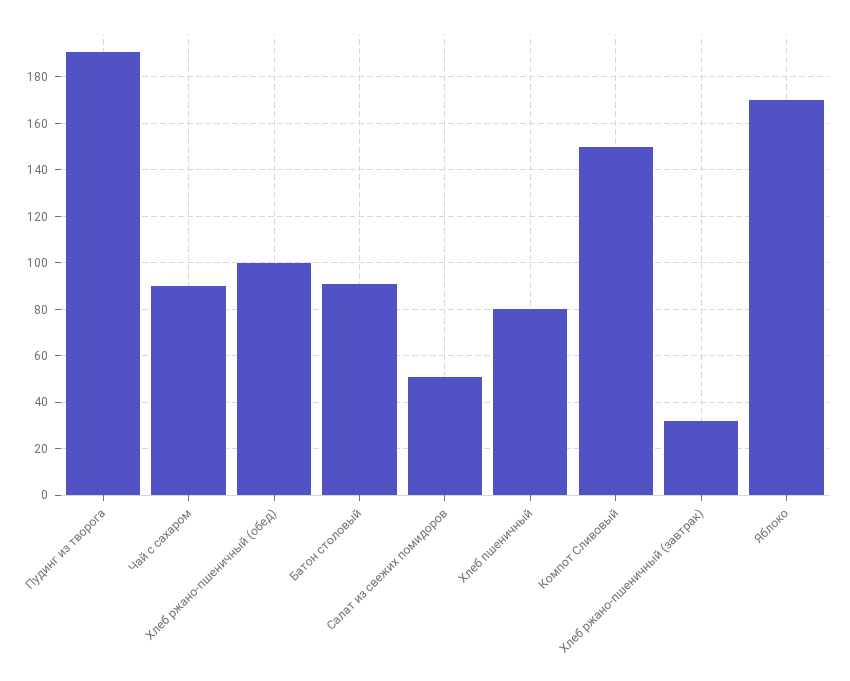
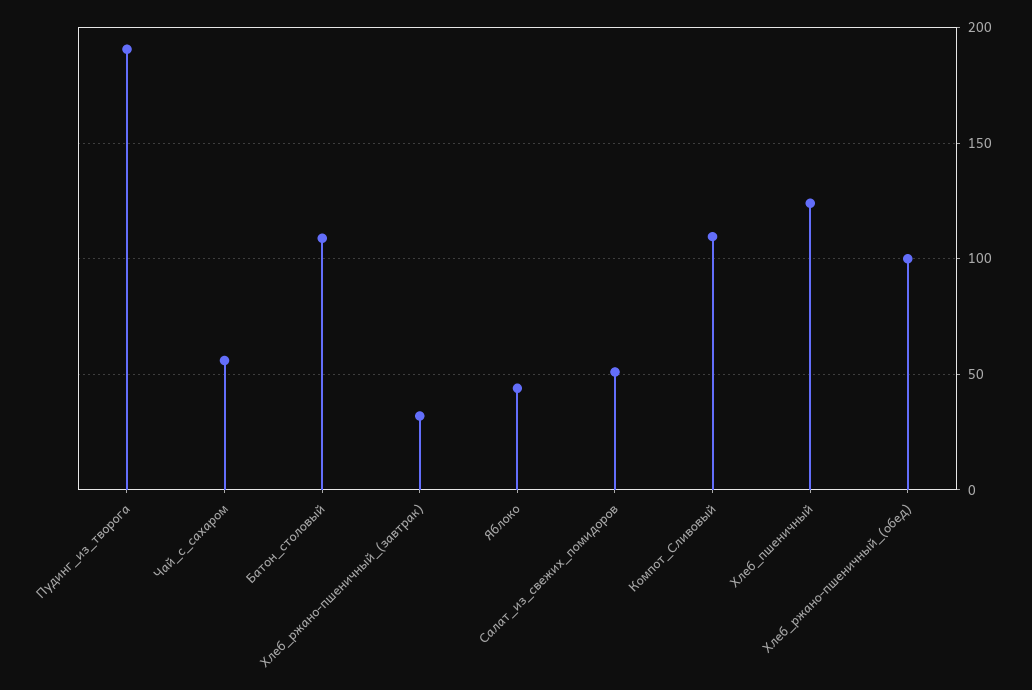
Чай с сахаром: 90 -> 55
Батон столовый: 90 -> 110
Хлеб пшеничный: 80 -> 125
Компот Сливовый: 150 -> 110
Яблоко: 170 -> 45

